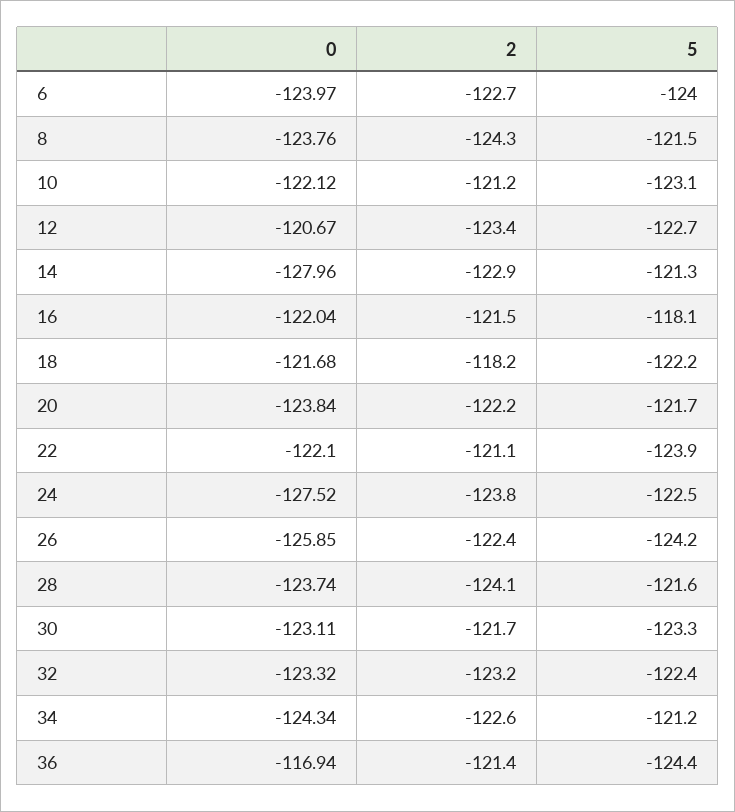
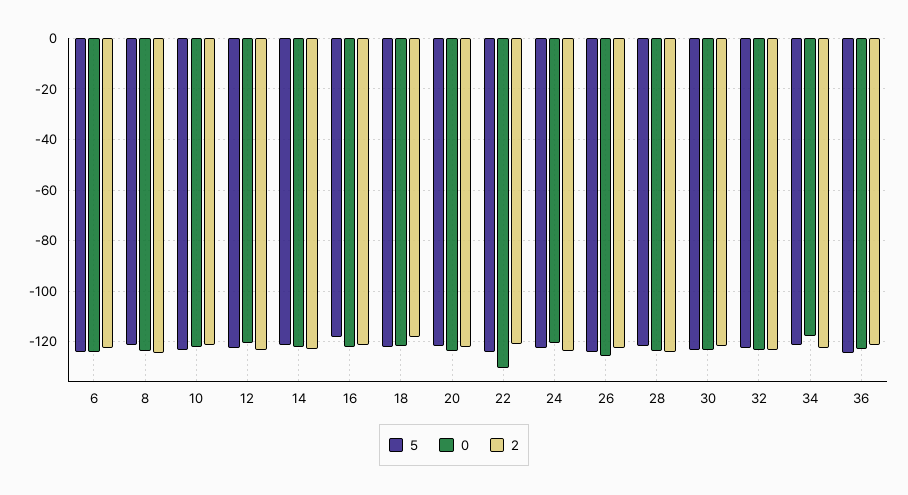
0, 14: -127.96 -> -122.5
0, 22: -122.1 -> -130
0, 24: -127.52 -> -120
0, 34: -124.34 -> -117.5
0, 36: -116.94 -> -122.5

